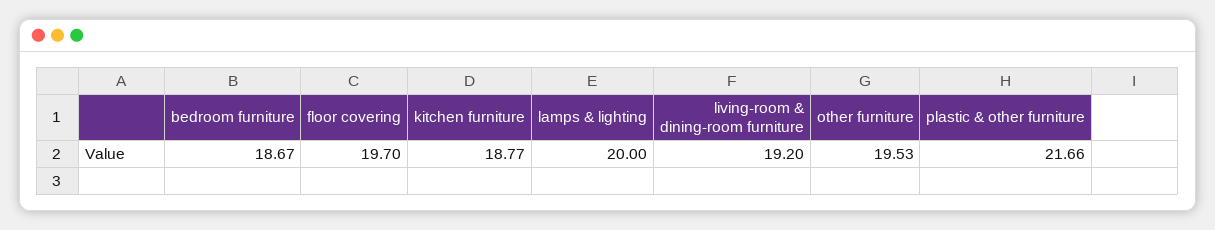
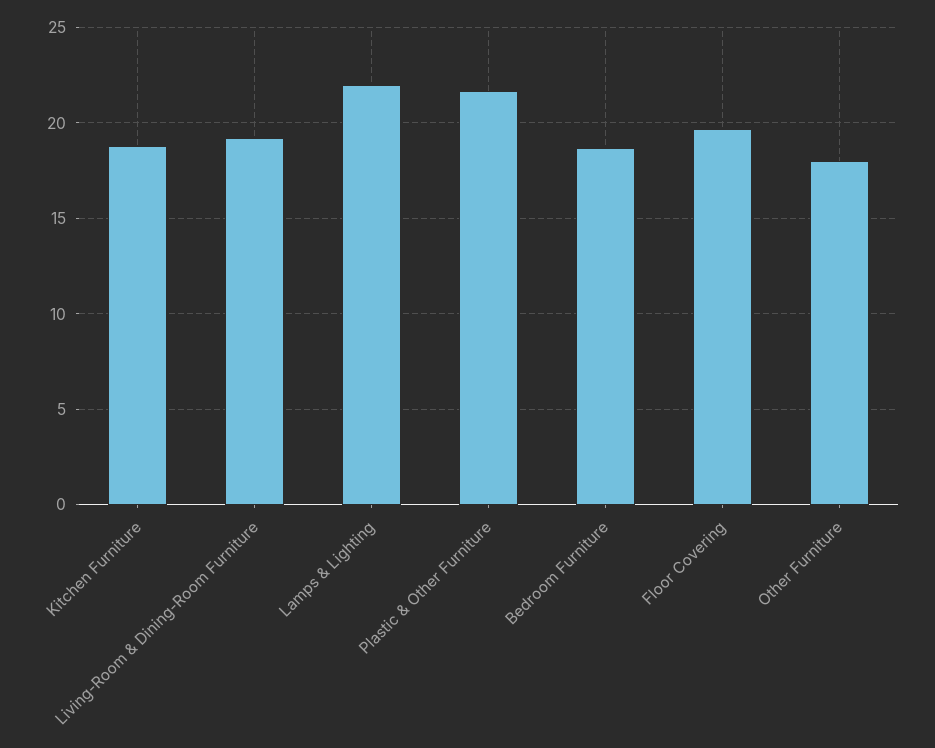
lamps & lighting: 20 -> 22
other furniture: 19.53 -> 18

